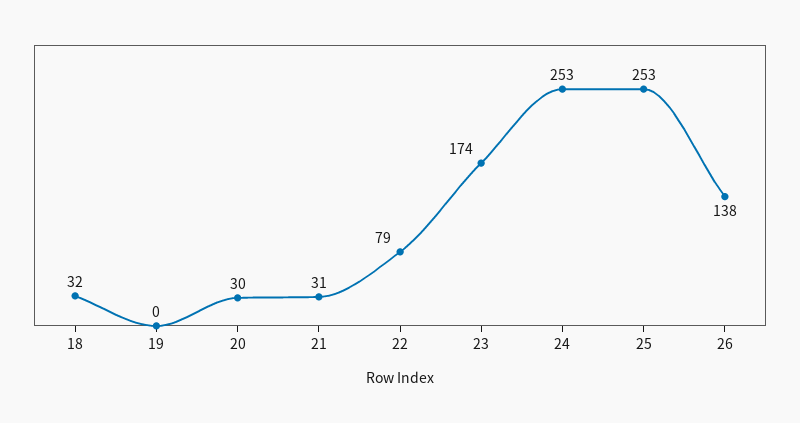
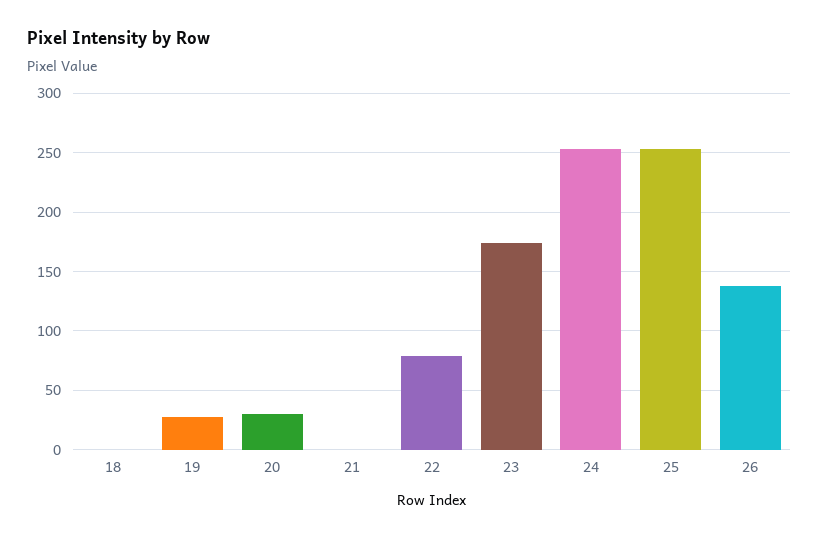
18: 32 -> 0
19: 0 -> 30
21: 31 -> 0

